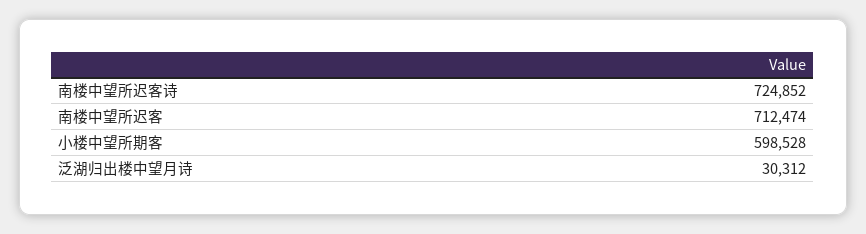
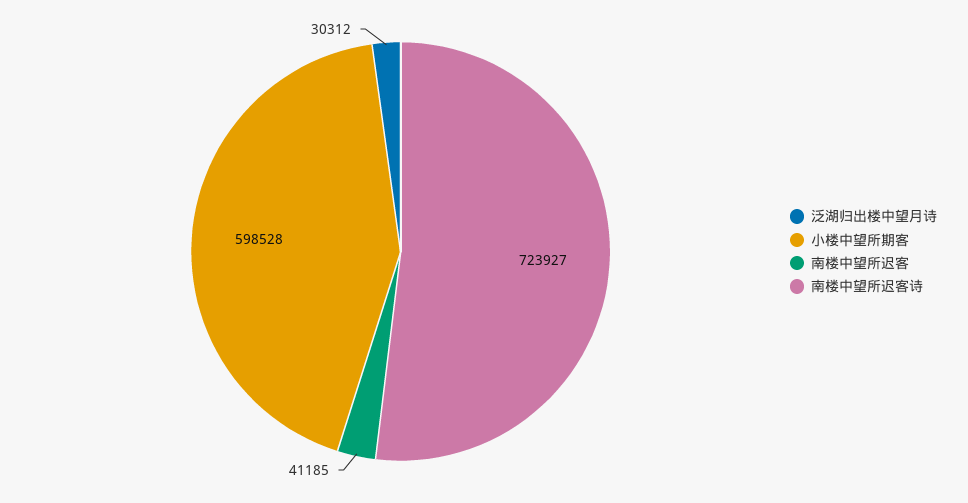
南楼中望所迟客诗: 724852 -> 723927
南楼中望所迟客: 712474 -> 41185

